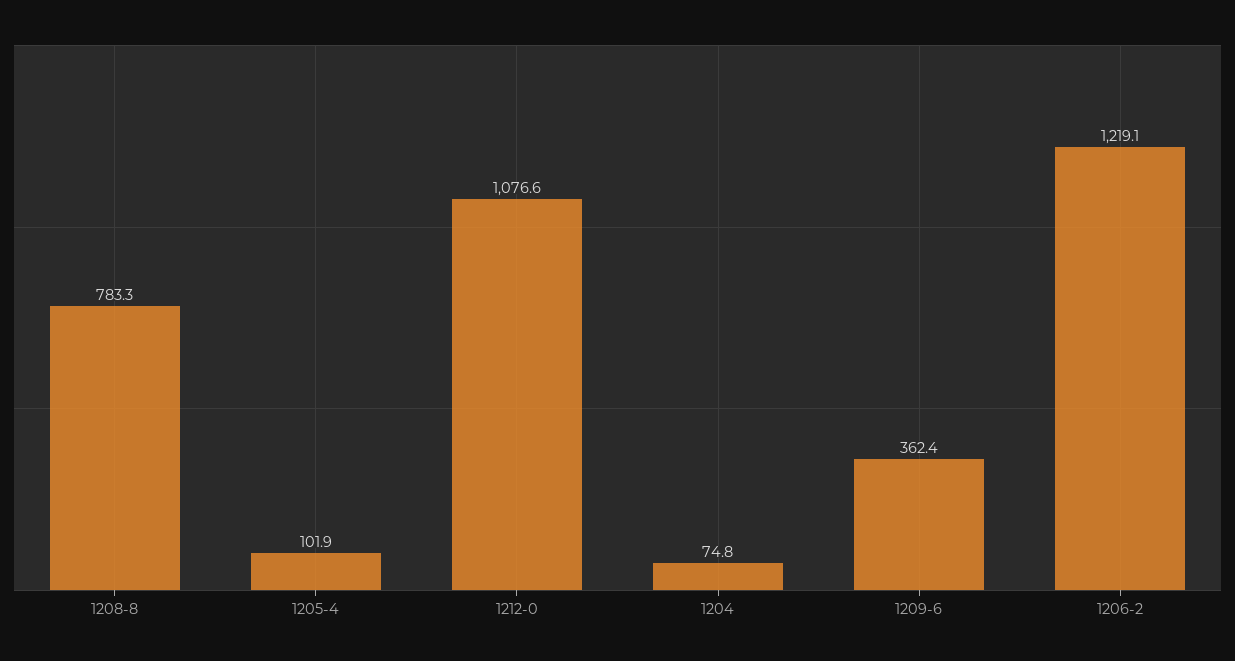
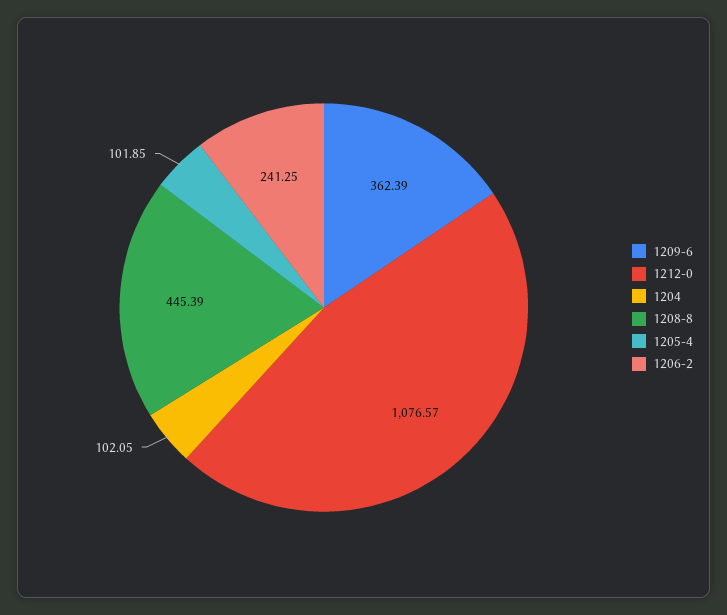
1208-8: 783.3 -> 445.39
1204: 74.8 -> 102.05
1206-2: 1219.1 -> 241.25

